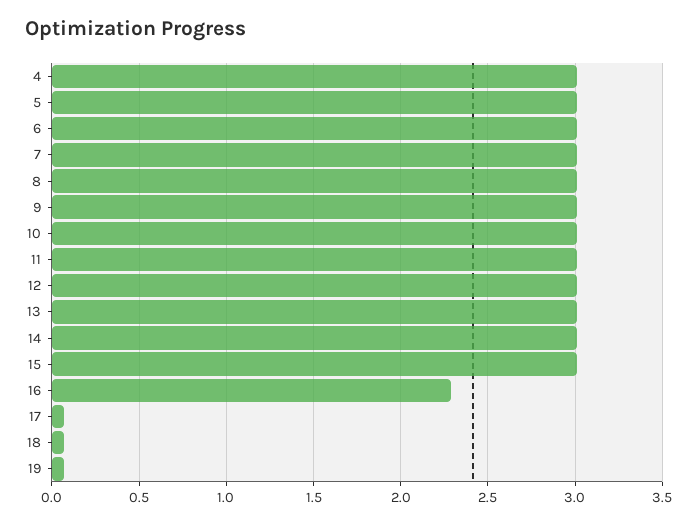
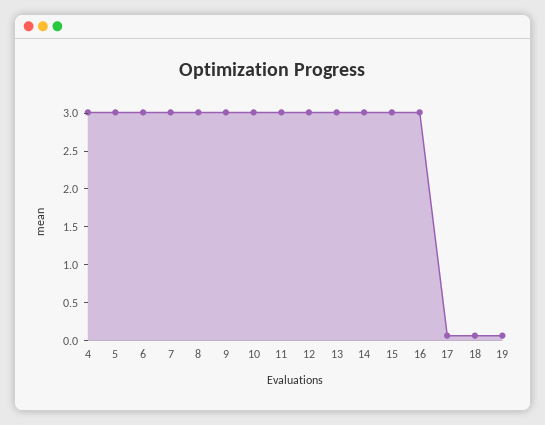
16: 2.3 -> 3

